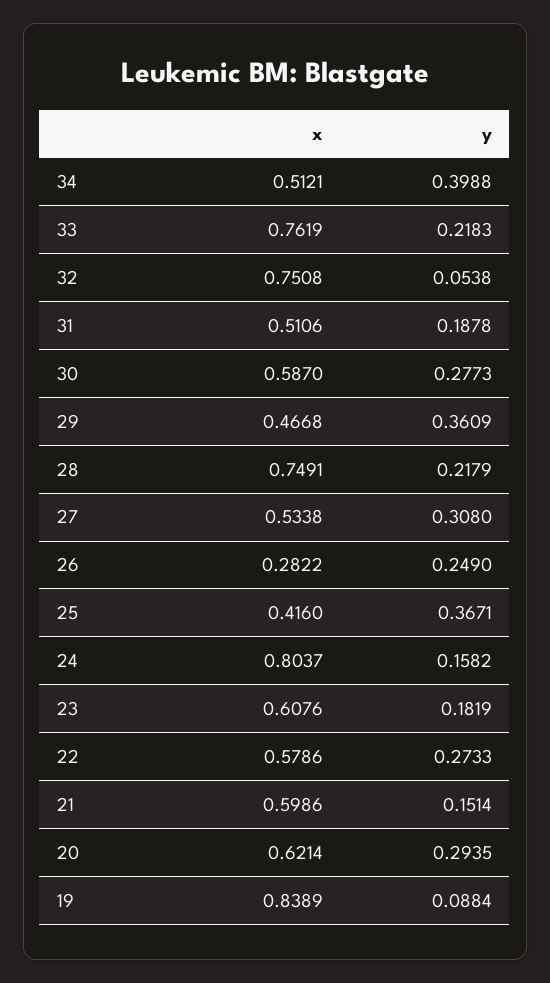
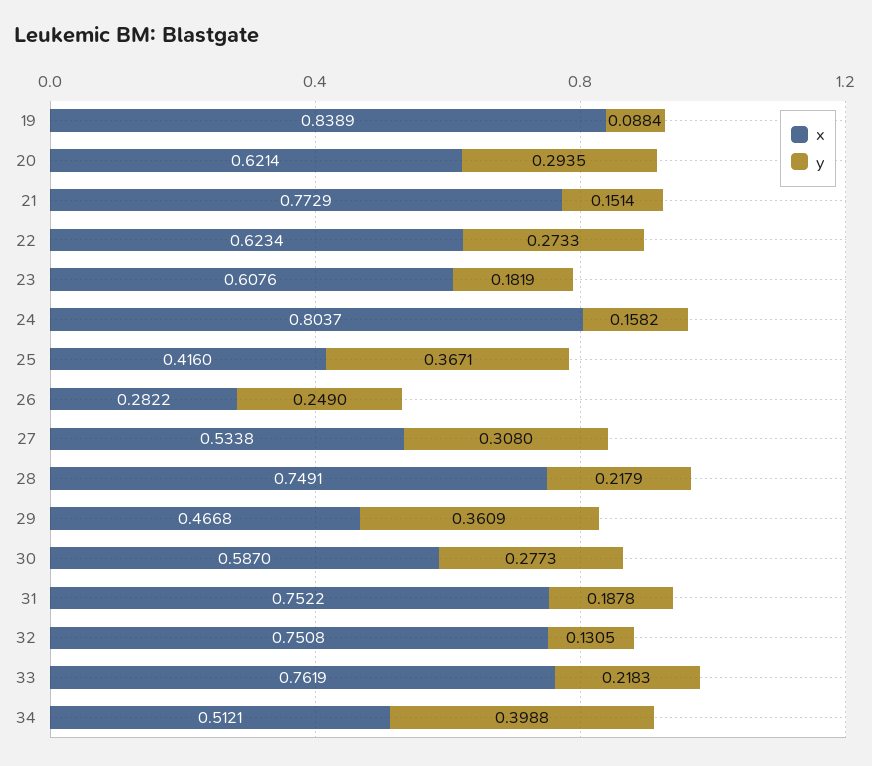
y, 32: 0.0538 -> 0.1305
x, 31: 0.5106 -> 0.7522
x, 22: 0.5786 -> 0.6234
x, 21: 0.5986 -> 0.7729

